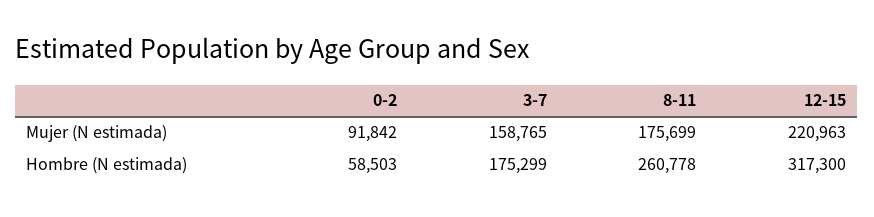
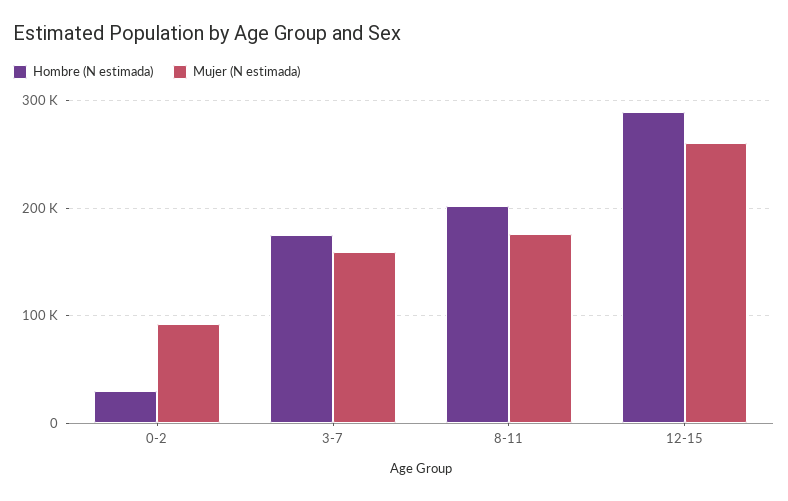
Mujer (N estimada), 12-15: 220963 -> 260000
Hombre (N estimada), 0-2: 58503 -> 30000
Hombre (N estimada), 8-11: 260778 -> 200000
Hombre (N estimada), 12-15: 317300 -> 290000

